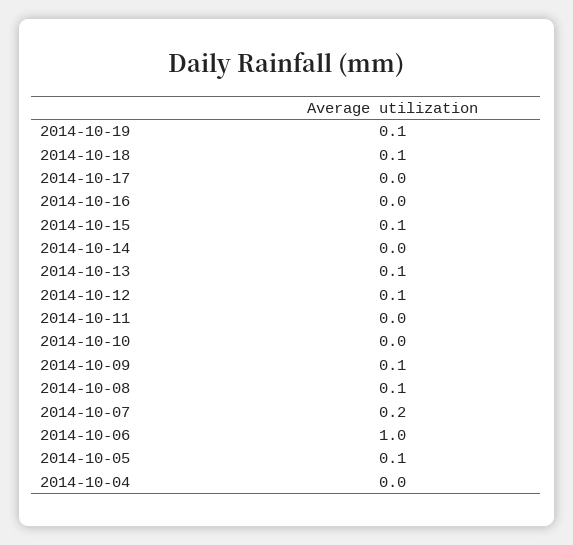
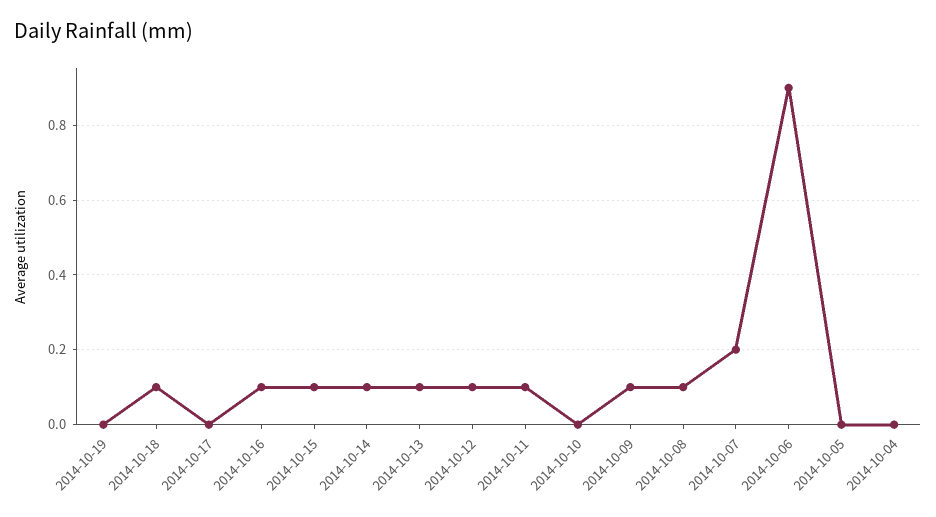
2014-10-19: 0.1 -> 0
2014-10-16: 0 -> 0.1
2014-10-14: 0 -> 0.1
2014-10-11: 0 -> 0.1
2014-10-06: 1 -> 0.9
2014-10-05: 0.1 -> 0

